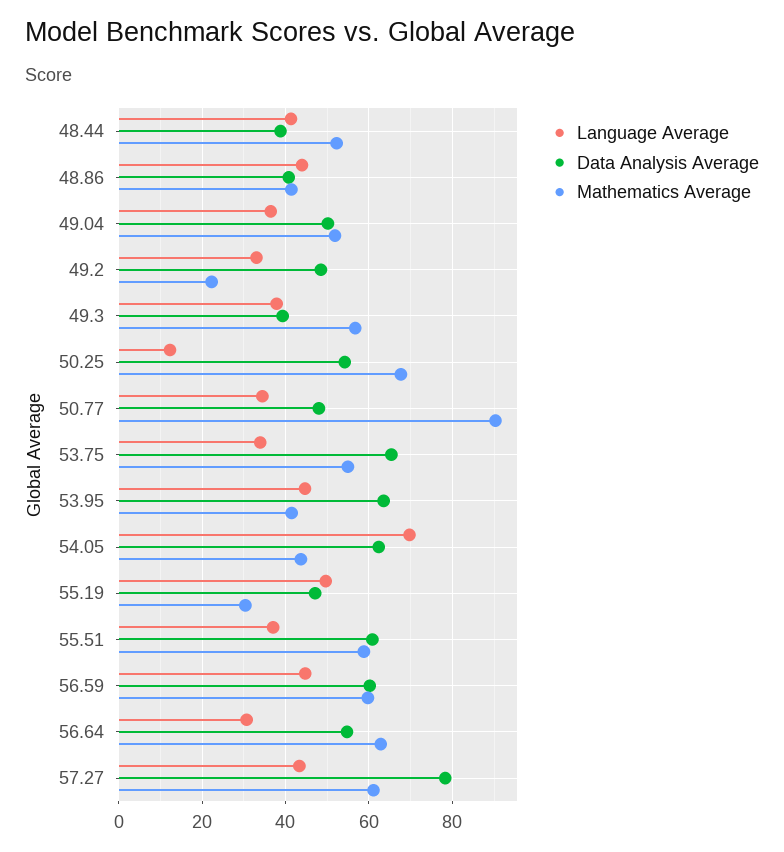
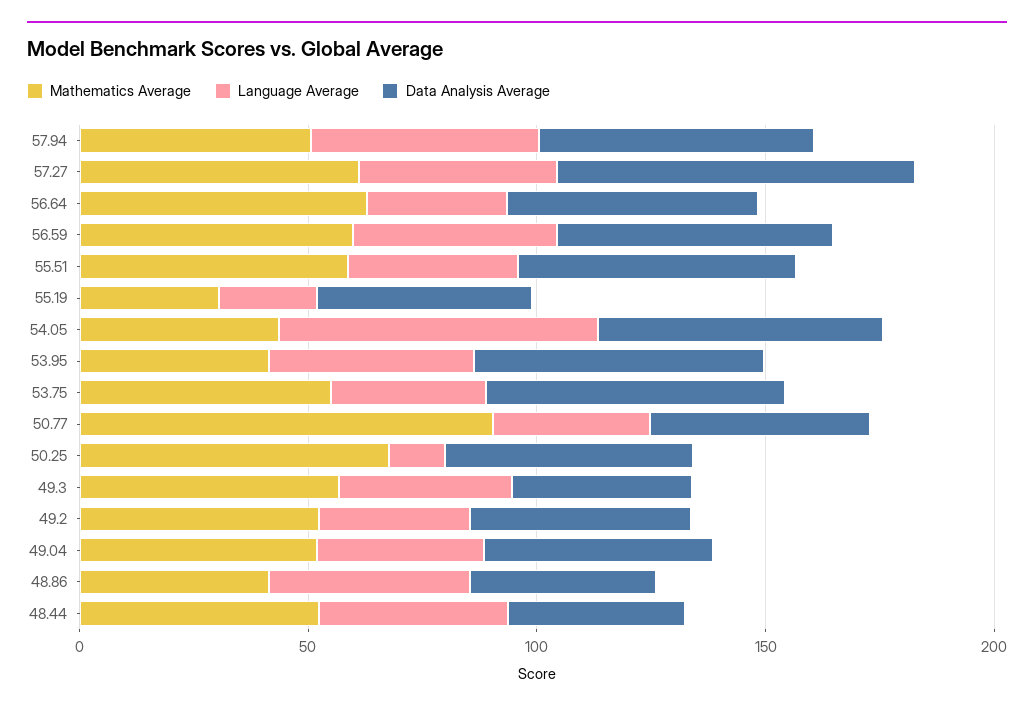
Mathematics Average, 49.2: 22 -> 50
Language Average, 55.19: 50 -> 20
Mathematics Average, 57.94: none -> 50
Language Average, 57.94: none -> 50
Data Analysis Average, 57.94: none -> 60

